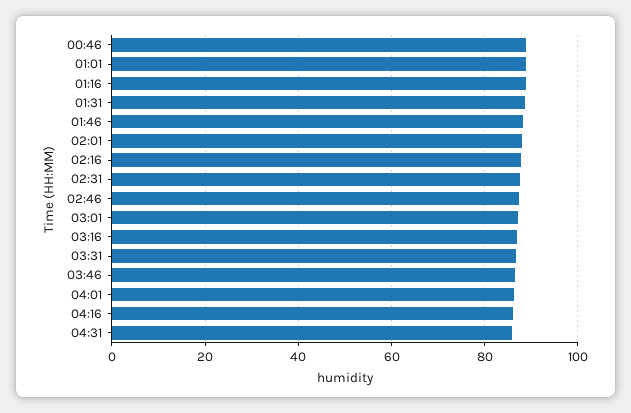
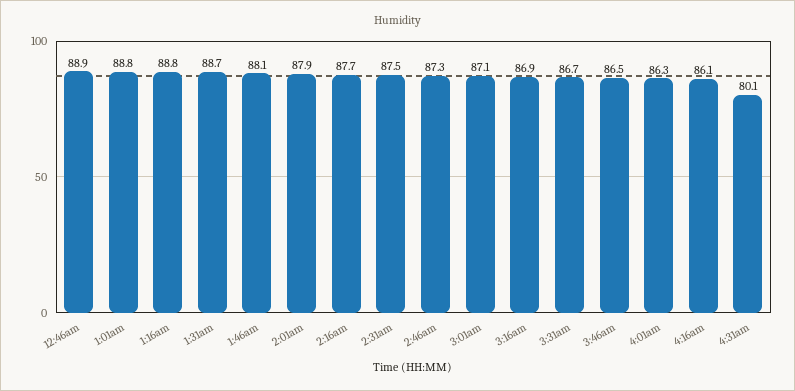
04:31: 86 -> 80.1

